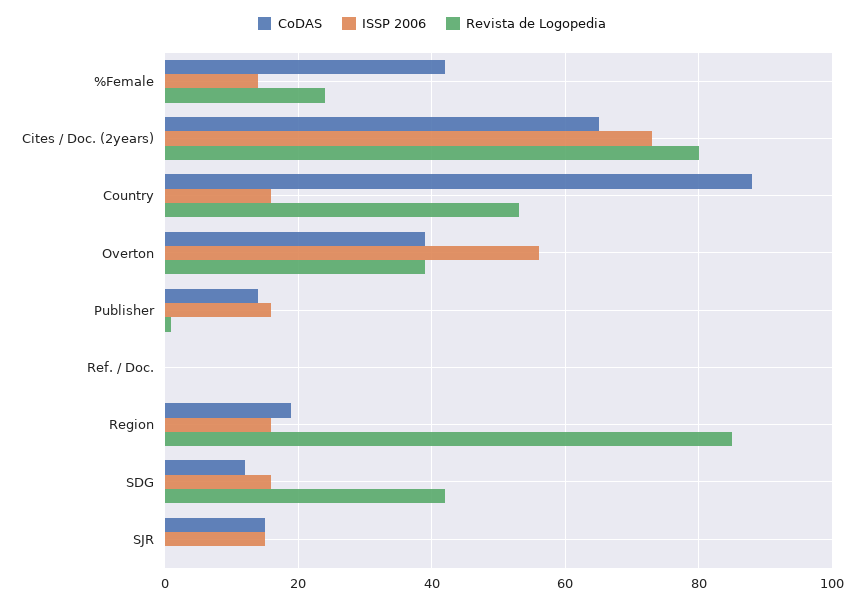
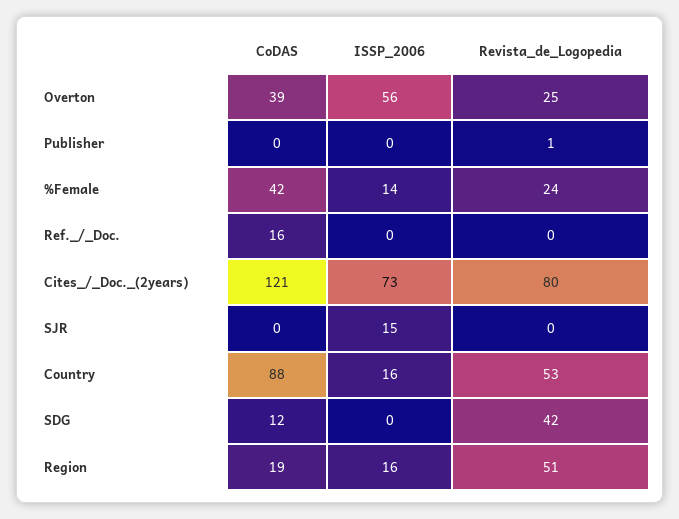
CoDAS, Cites / Doc. (2years): 65 -> 121
Revista de Logopedia, Overton: 40 -> 25
CoDAS, Publisher: 15 -> 0
ISSP 2006, Publisher: 15 -> 0
CoDAS, Ref. / Doc.: 0 -> 16
Revista de Logopedia, Region: 85 -> 51
ISSP 2006, SDG: 15 -> 0
CoDAS, SJR: 15 -> 0

